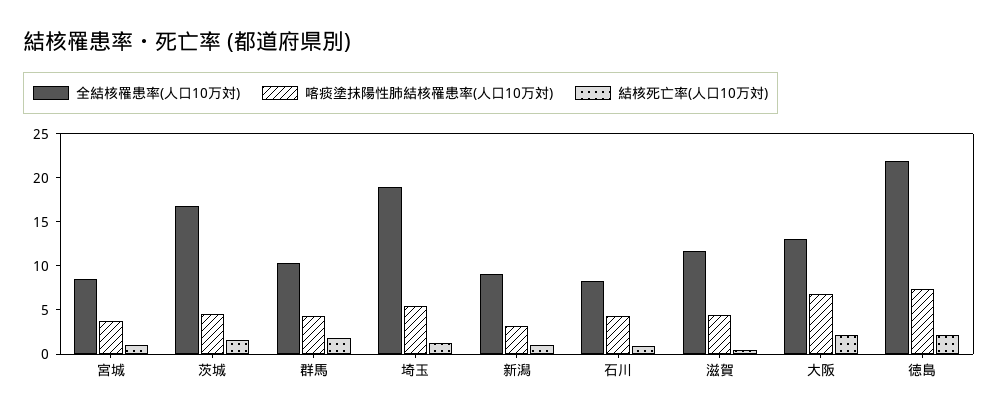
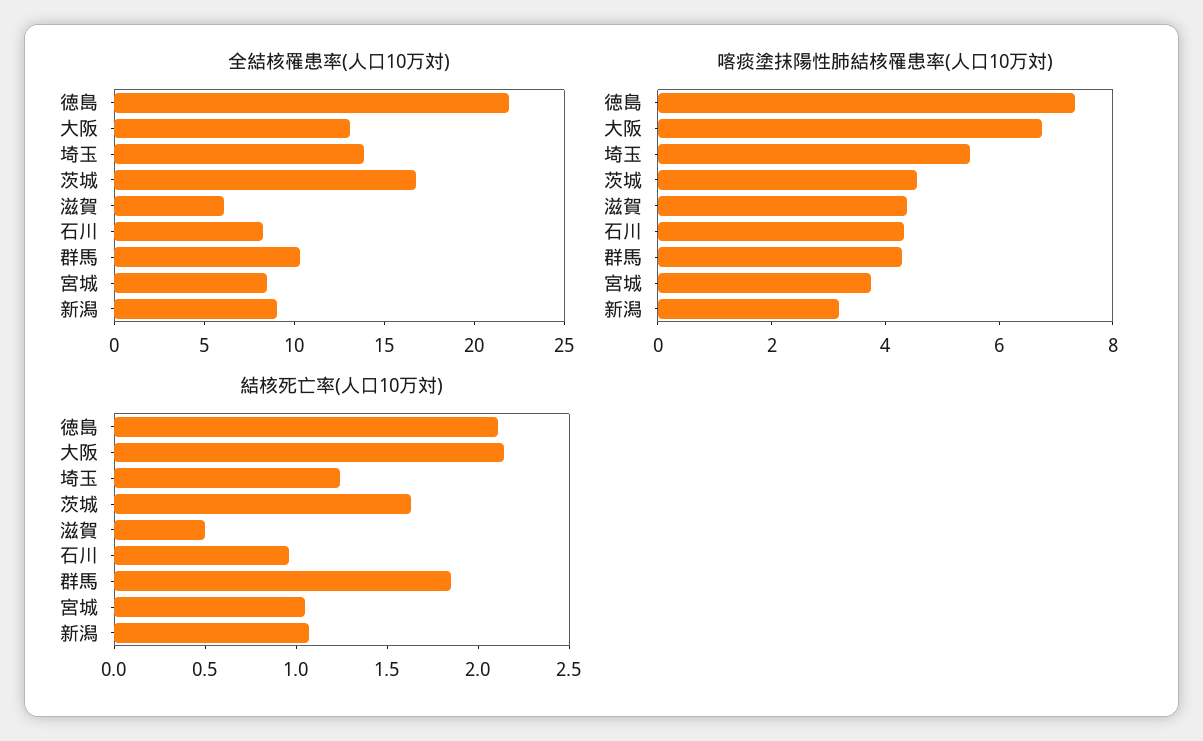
全結核罹患率(人口10万対), 埼玉: 19 -> 14
全結核罹患率(人口10万対), 滋賀: 12 -> 6

